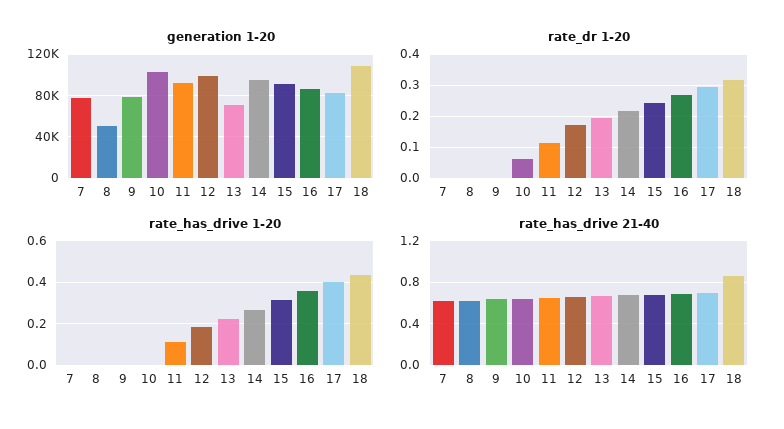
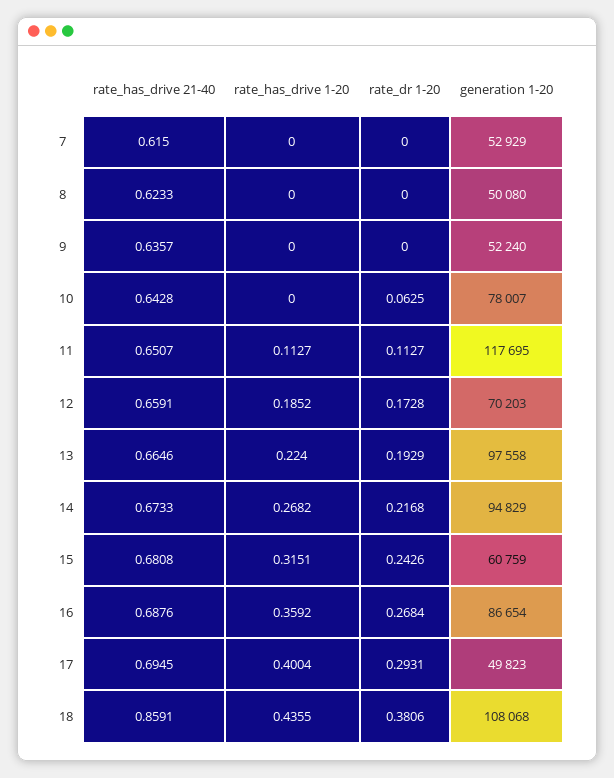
generation 1-20, 7: 80000 -> 52929
generation 1-20, 9: 80000 -> 52240
generation 1-20, 10: 100000 -> 78007
generation 1-20, 11: 90000 -> 117695
generation 1-20, 12: 100000 -> 70203
generation 1-20, 13: 70000 -> 97558
generation 1-20, 15: 90000 -> 60759
generation 1-20, 17: 80000 -> 49823
rate_dr 1-20, 18: 0.32 -> 0.3806

